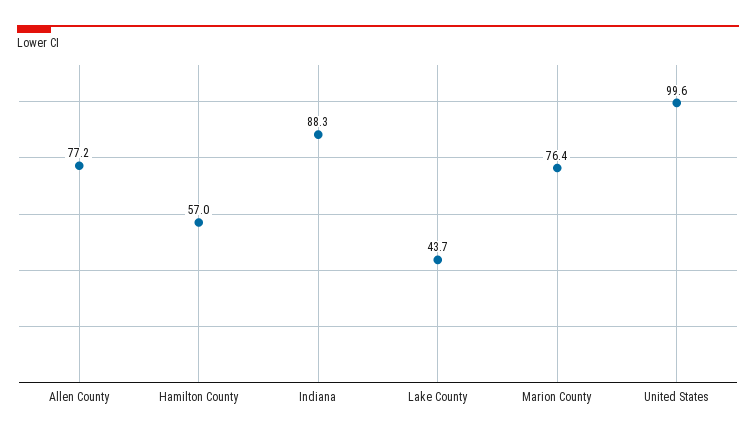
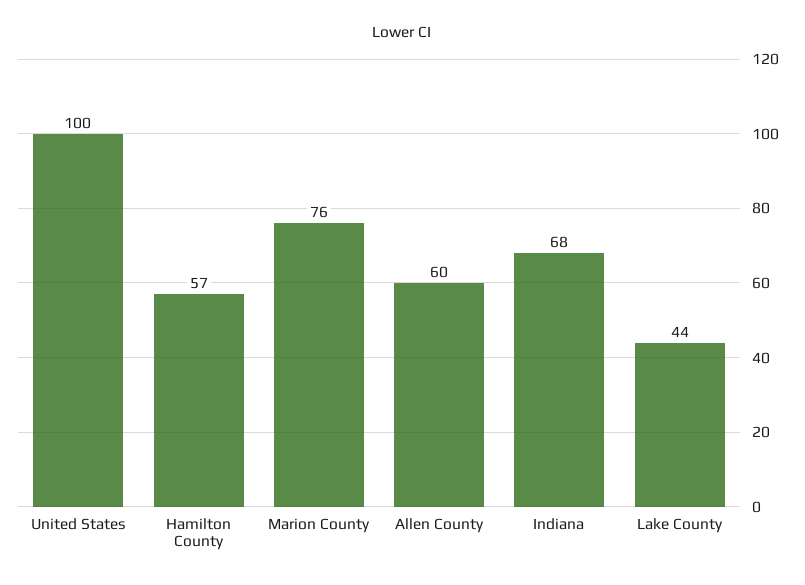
Allen County: 77.2 -> 60
Indiana: 88.3 -> 68

